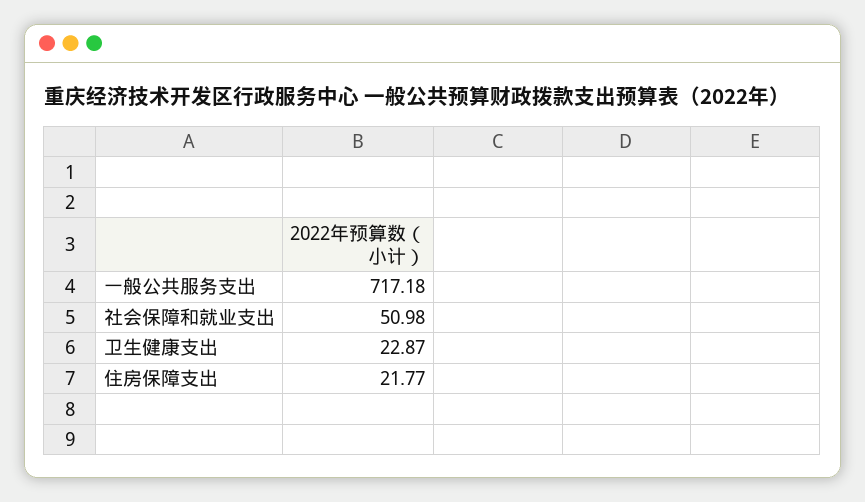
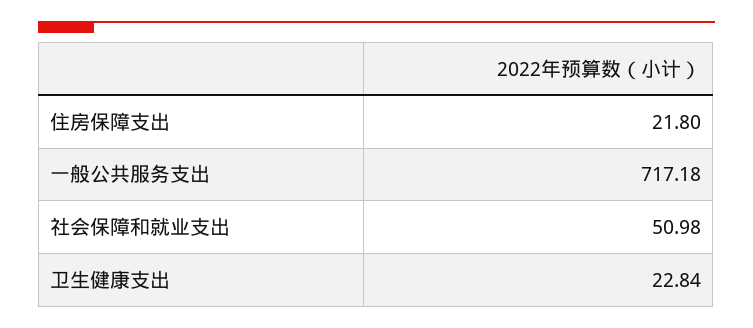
卫生健康支出: 22.87 -> 22.84
住房保障支出: 21.77 -> 21.8

